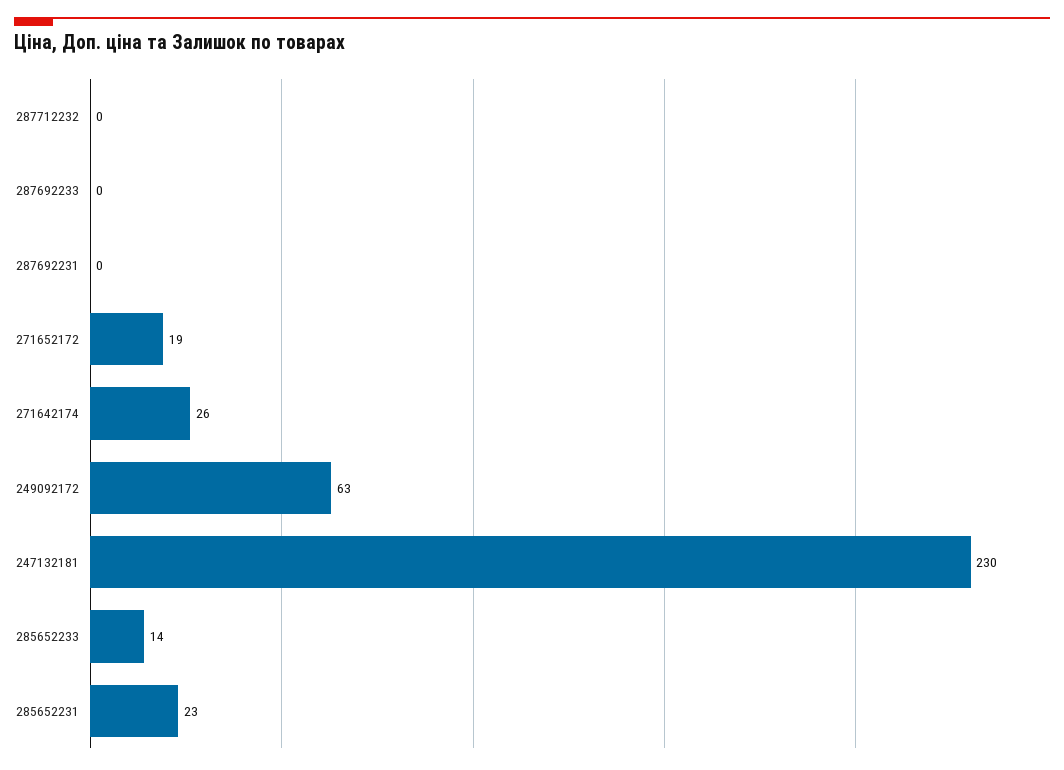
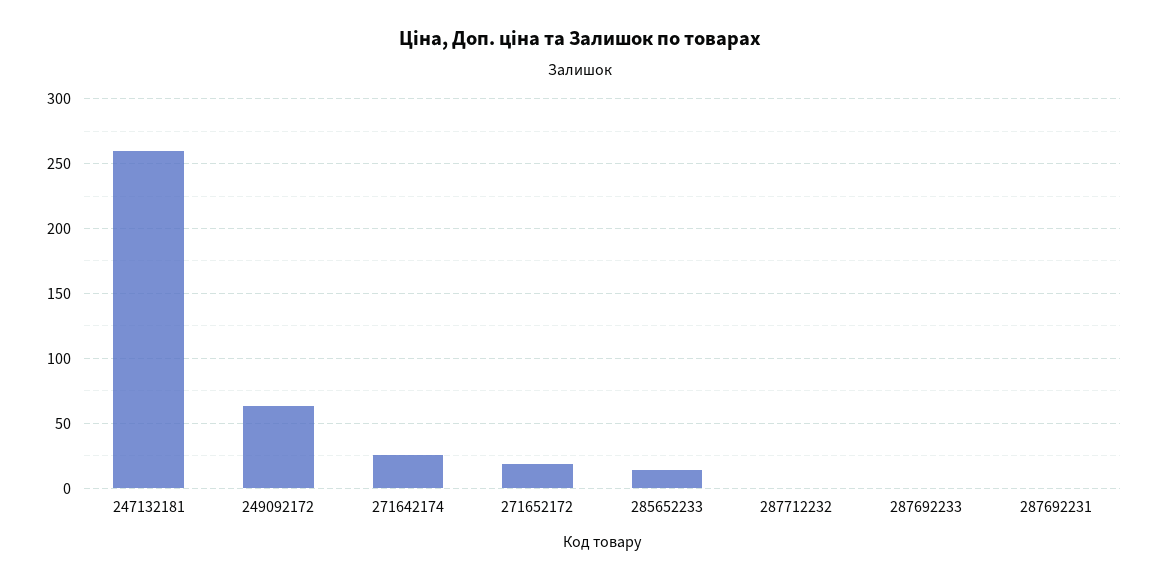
247132181: 230 -> 260
285652231: 23 -> none

